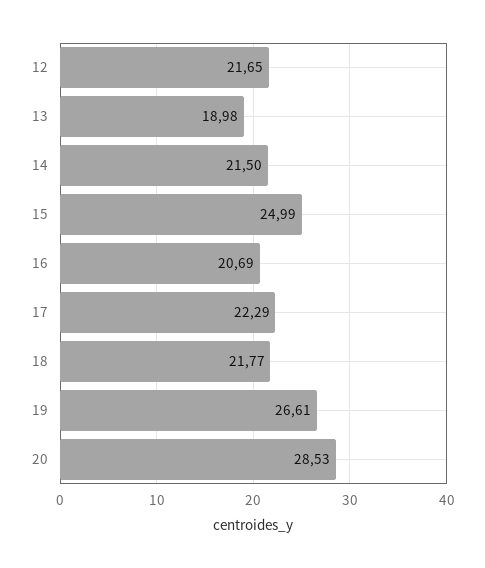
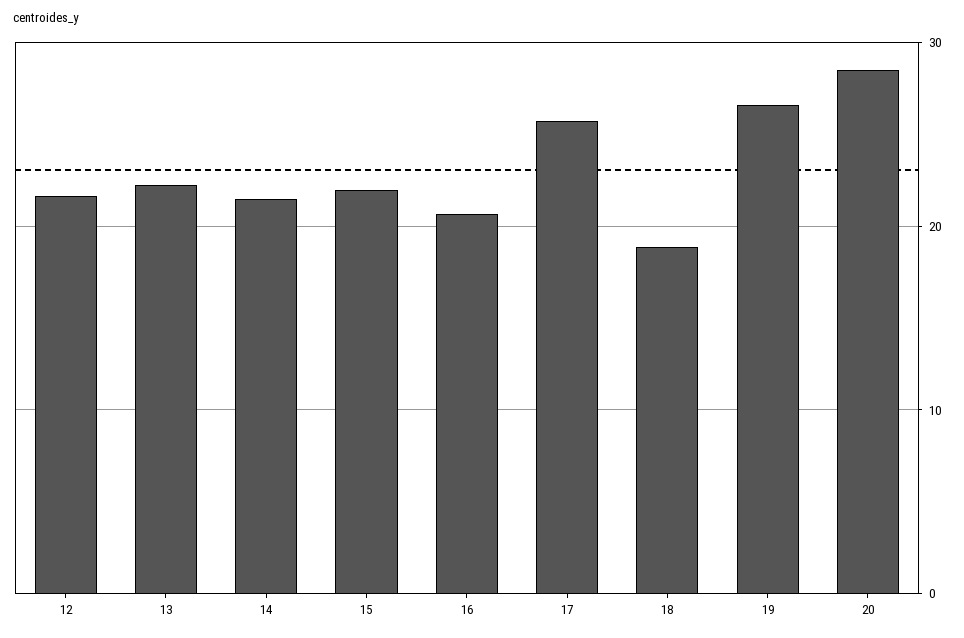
13: 18.98 -> 22
15: 24.99 -> 22
17: 22.29 -> 26
18: 21.77 -> 19

